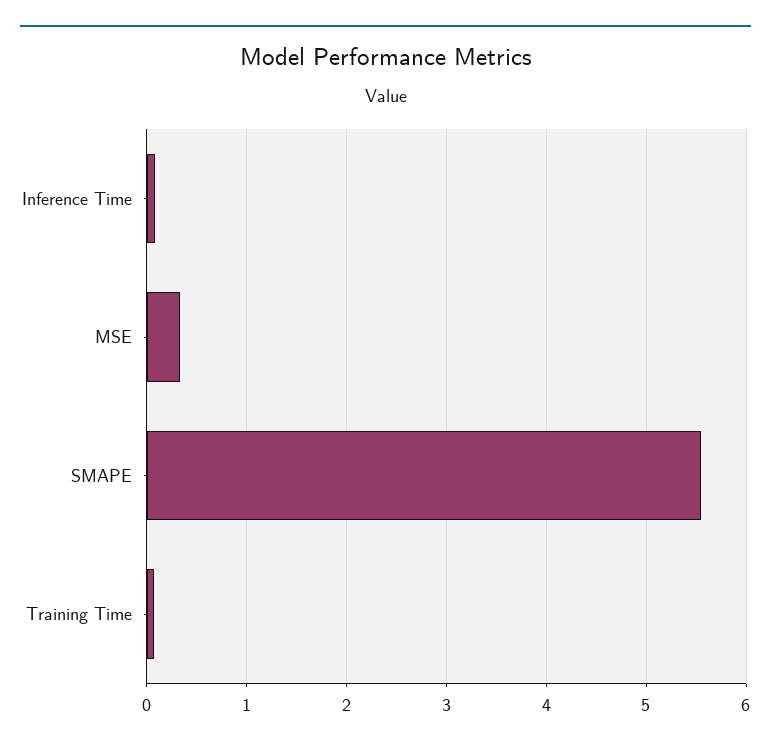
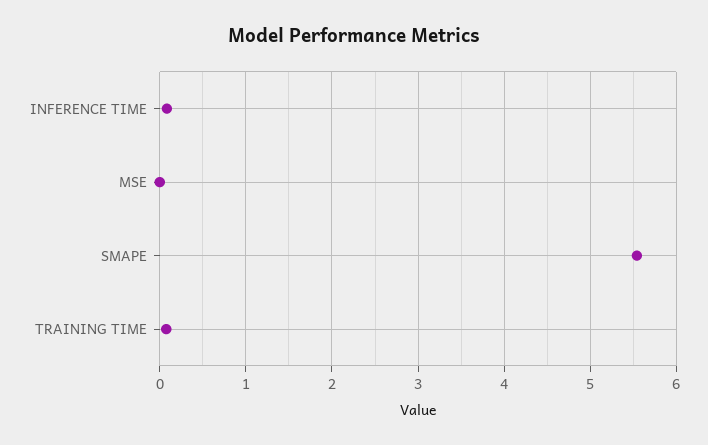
MSE: 0.3 -> 0

